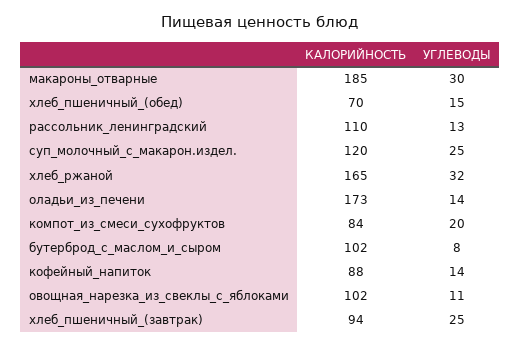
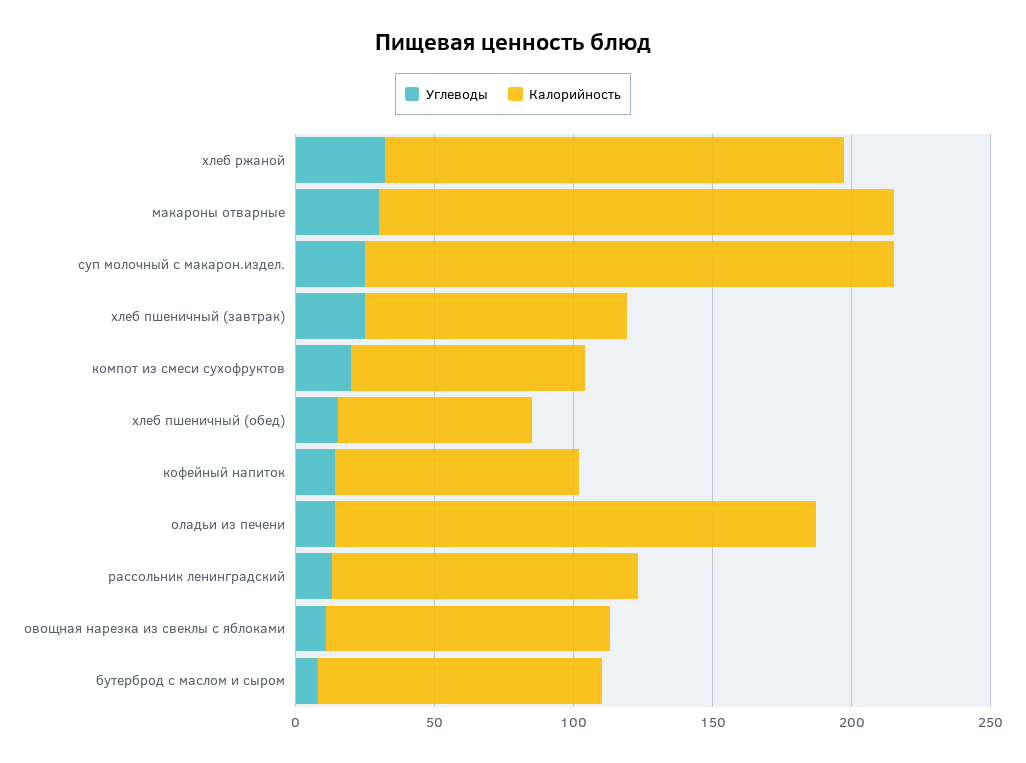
КАЛОРИЙНОСТЬ, суп_молочный_с_макарон.издел.: 120 -> 190

